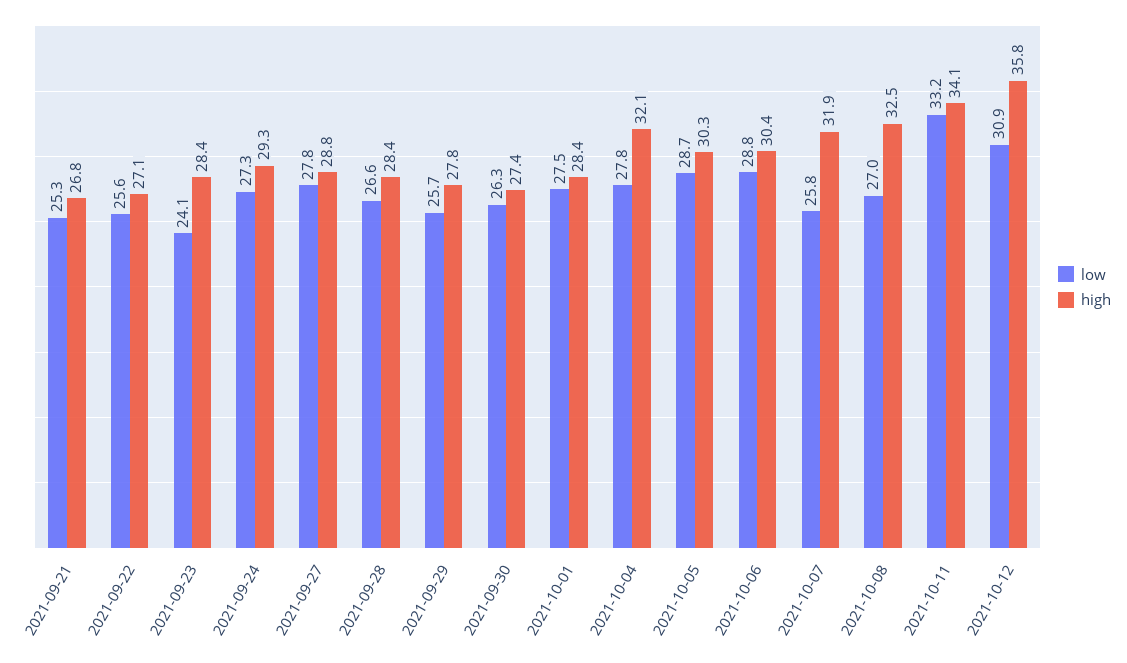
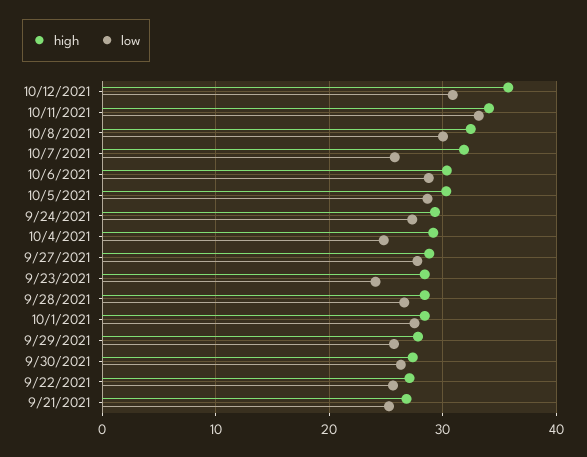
low, 2021-10-04: 27.8 -> 25
high, 2021-10-04: 32.1 -> 29
low, 2021-10-08: 27 -> 30

